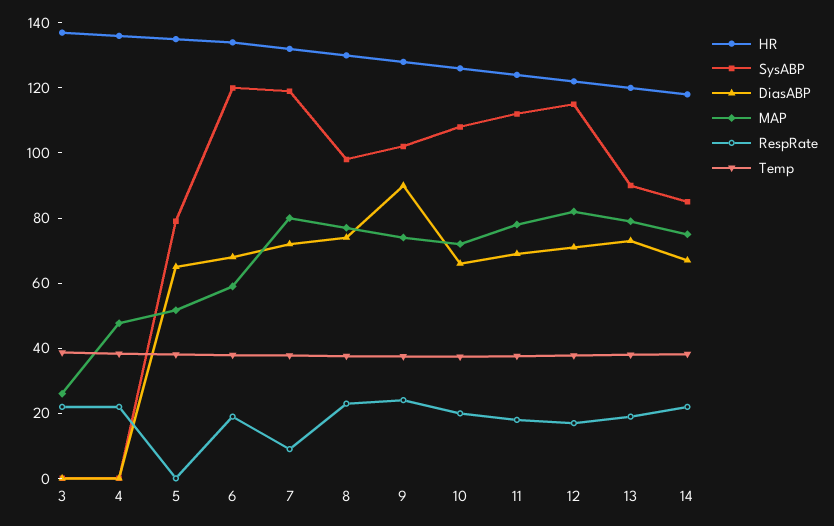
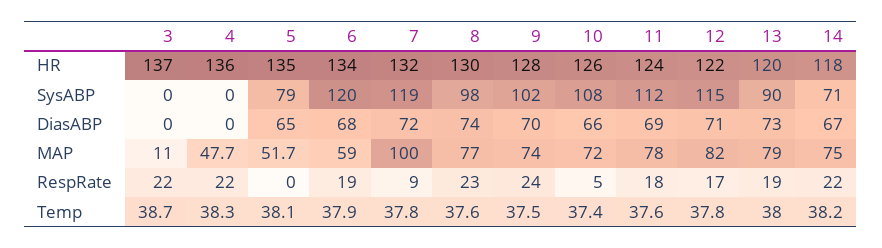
MAP, 3: 25 -> 11
MAP, 7: 80 -> 100
DiasABP, 9: 90 -> 70
RespRate, 10: 20 -> 5
SysABP, 14: 85 -> 71

